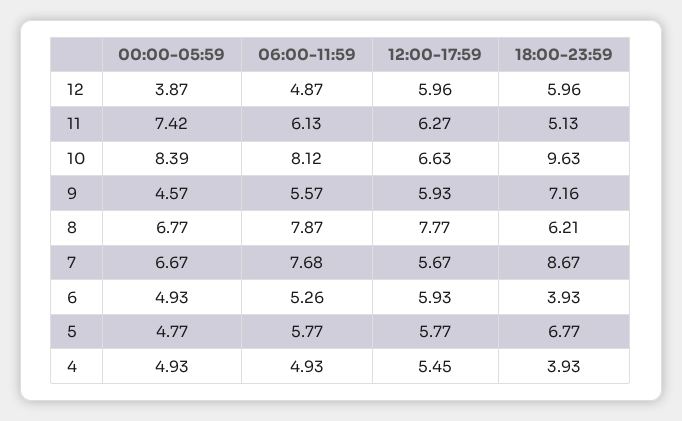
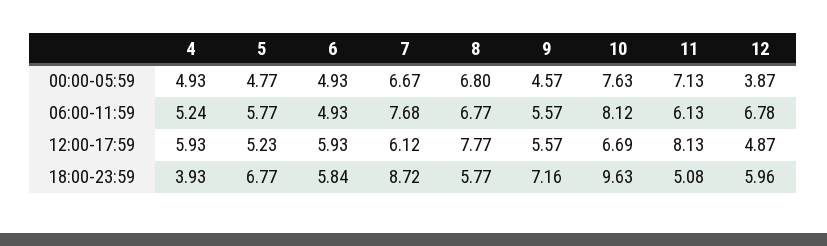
06:00-11:59, 12: 4.87 -> 6.78
12:00-17:59, 12: 5.96 -> 4.87
00:00-05:59, 11: 7.42 -> 7.13
12:00-17:59, 11: 6.27 -> 8.13
18:00-23:59, 11: 5.13 -> 5.08
00:00-05:59, 10: 8.39 -> 7.63
12:00-17:59, 10: 6.63 -> 6.69
12:00-17:59, 9: 5.93 -> 5.57
00:00-05:59, 8: 6.77 -> 6.8
06:00-11:59, 8: 7.87 -> 6.77
18:00-23:59, 8: 6.21 -> 5.77
12:00-17:59, 7: 5.67 -> 6.12
18:00-23:59, 7: 8.67 -> 8.72
06:00-11:59, 6: 5.26 -> 4.93
18:00-23:59, 6: 3.93 -> 5.84
12:00-17:59, 5: 5.77 -> 5.23
06:00-11:59, 4: 4.93 -> 5.24
12:00-17:59, 4: 5.45 -> 5.93

